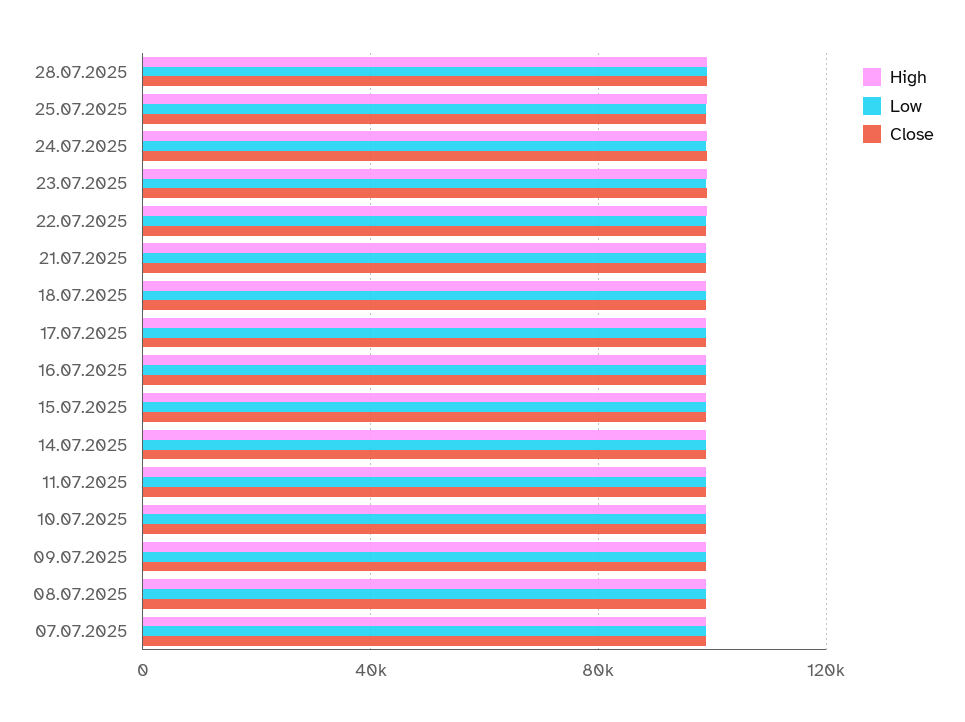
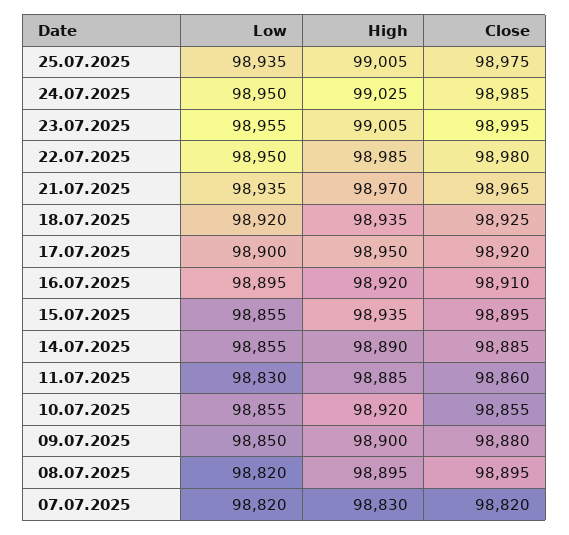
High, 28.07.2025: 100000 -> none
Low, 28.07.2025: 100000 -> none
Close, 28.07.2025: 100000 -> none

